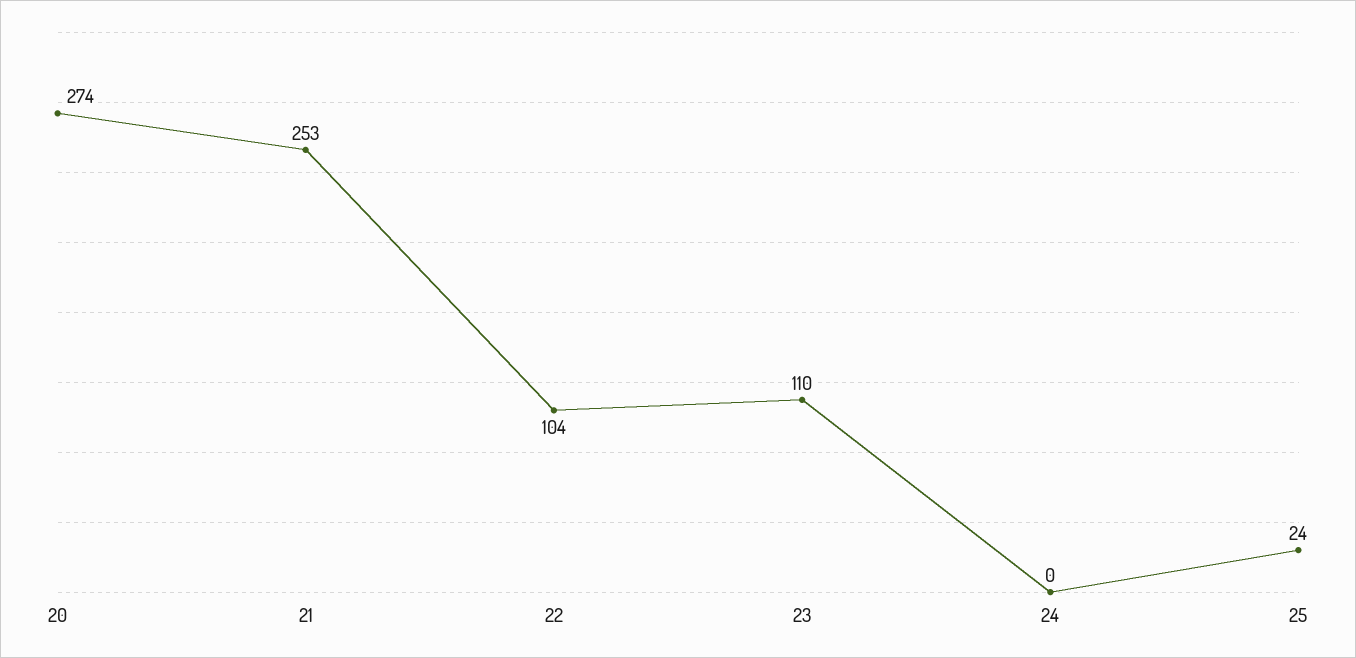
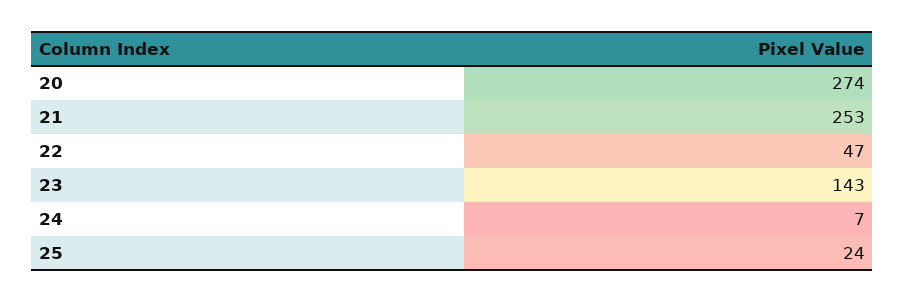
22: 104 -> 47
23: 110 -> 143
24: 0 -> 7

